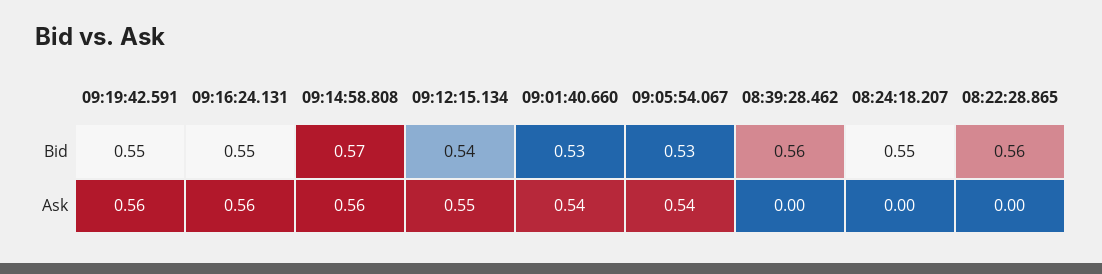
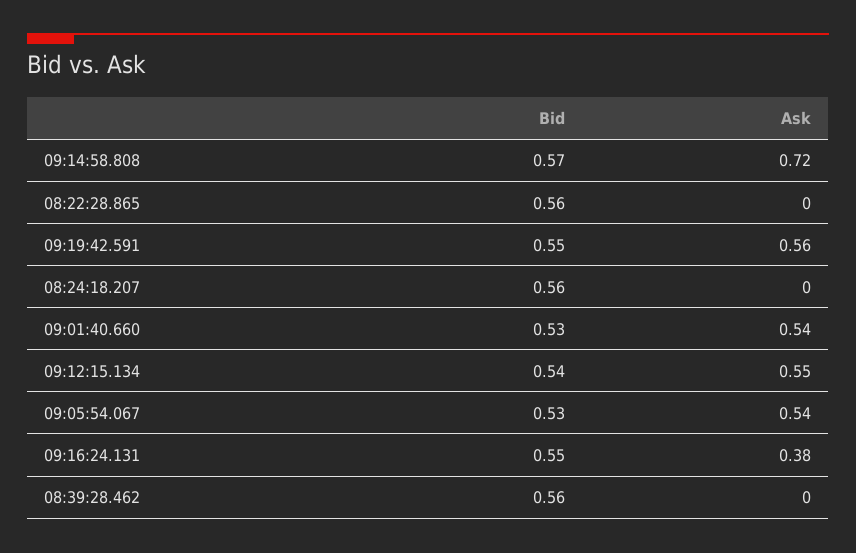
08:24:18.207, Bid: 0.55 -> 0.56
09:16:24.131, Ask: 0.56 -> 0.38
09:14:58.808, Ask: 0.56 -> 0.72

